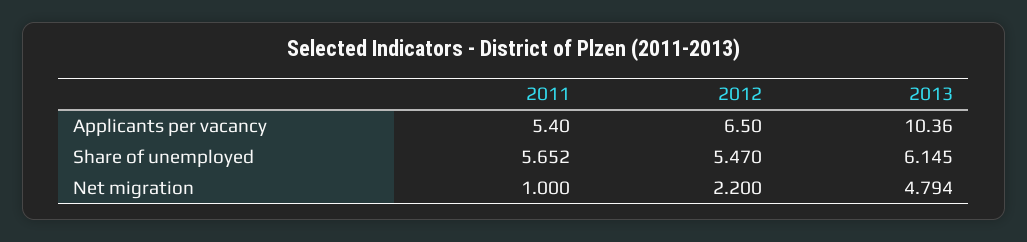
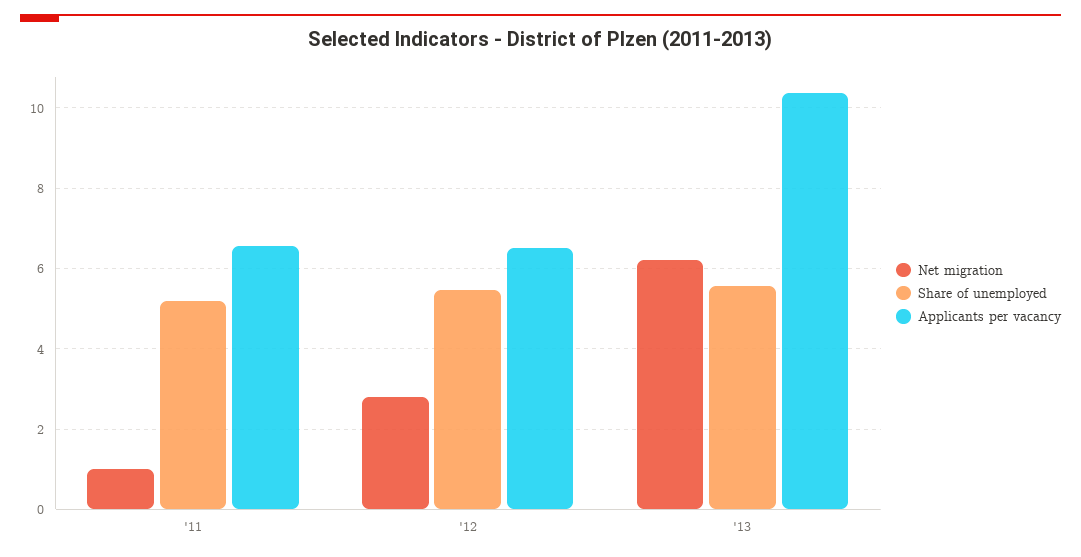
Applicants per vacancy, 2011: 5.4 -> 6.6
Share of unemployed, 2011: 5.652 -> 5.2
Share of unemployed, 2013: 6.145 -> 5.6
Net migration, 2012: 2.2 -> 2.8
Net migration, 2013: 4.794 -> 6.2

